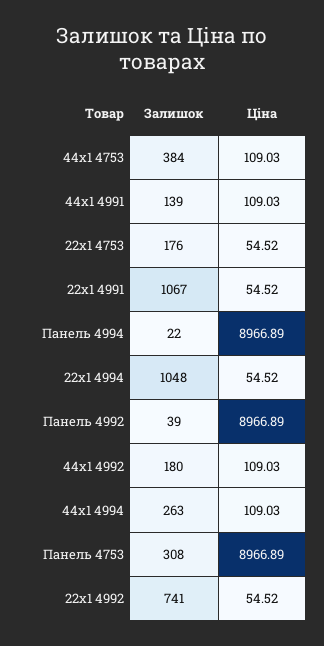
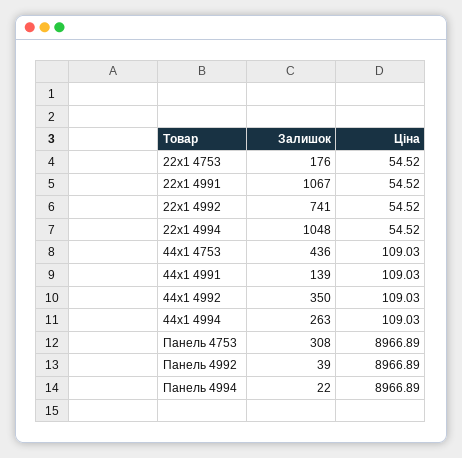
Залишок, 44x1 4753: 384 -> 436
Залишок, 44x1 4992: 180 -> 350

